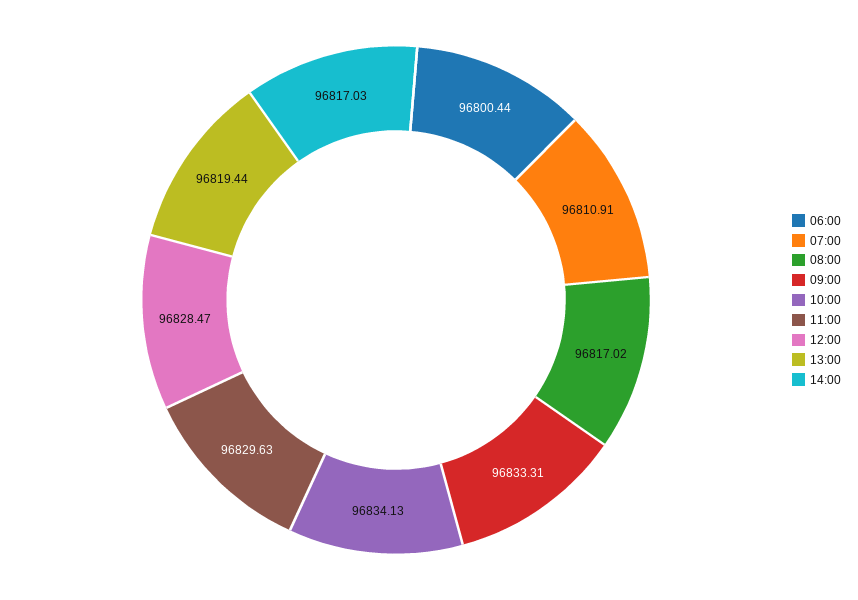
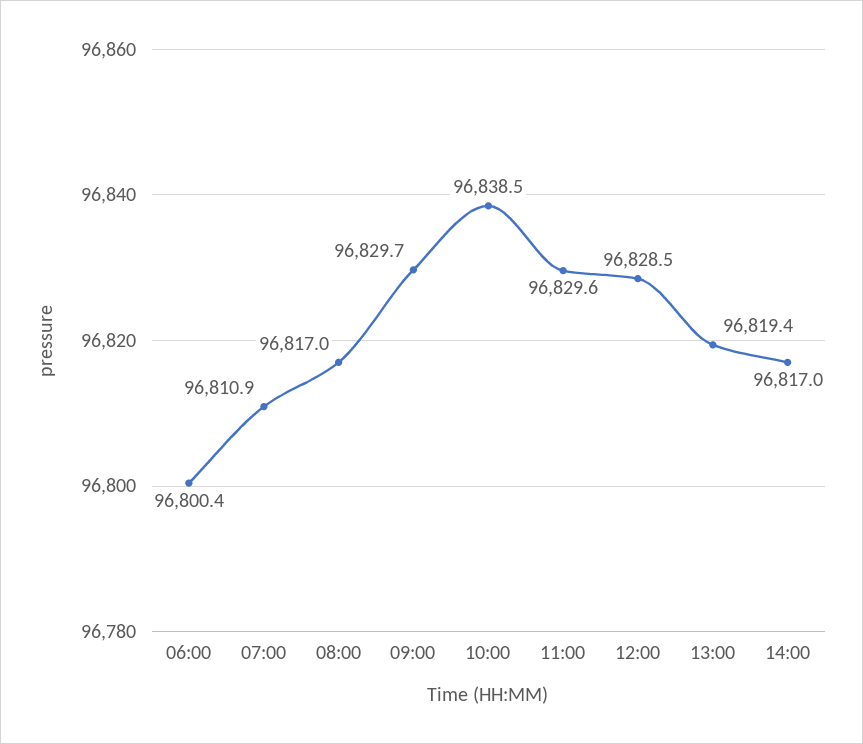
09:00: 96833.31 -> 96829.7
10:00: 96834.13 -> 96838.5

